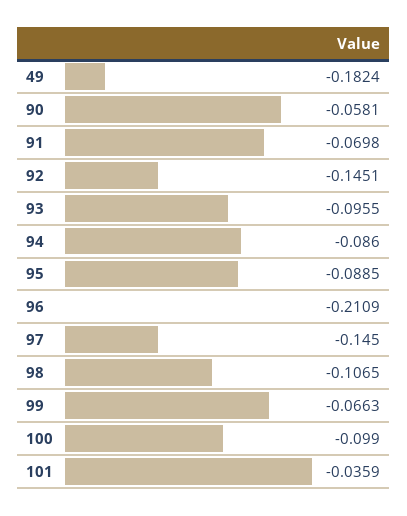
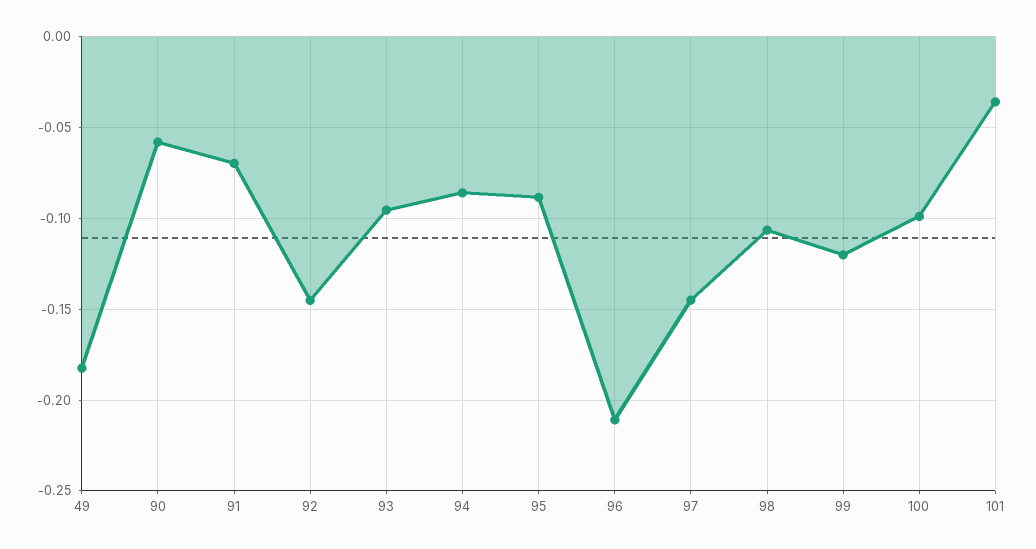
99: -0.0663 -> -0.12

